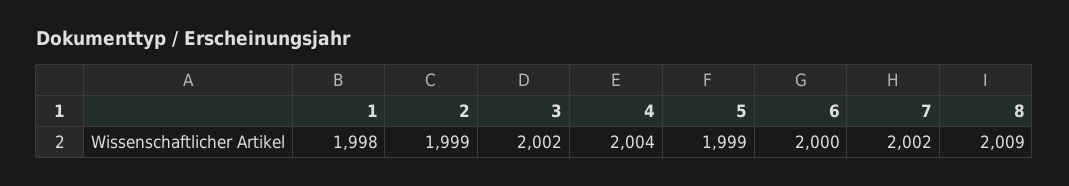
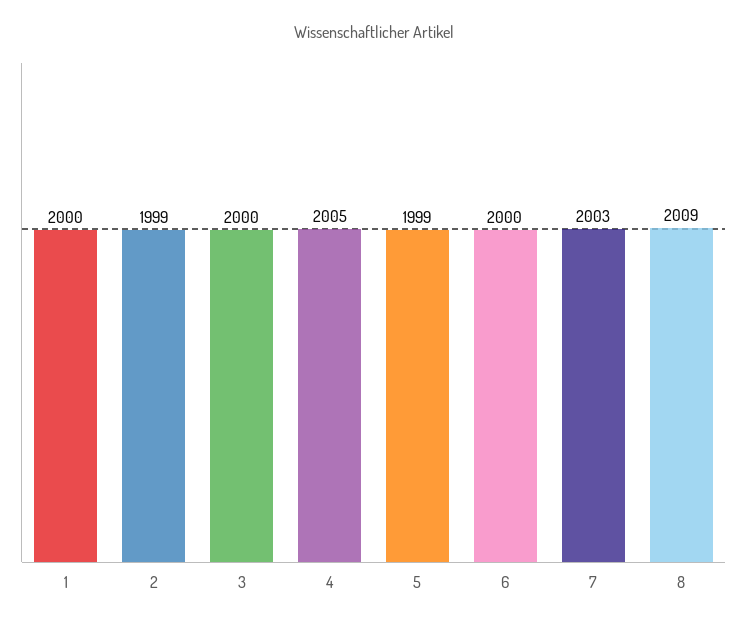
1: 1998 -> 2000
3: 2002 -> 2000
4: 2004 -> 2005
7: 2002 -> 2003

